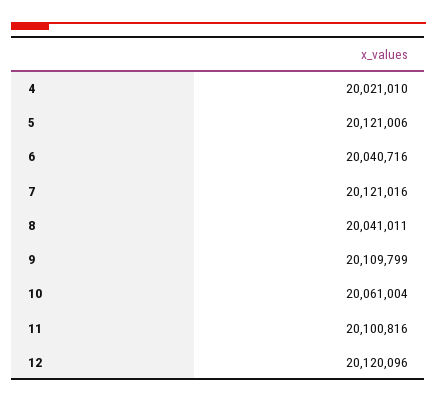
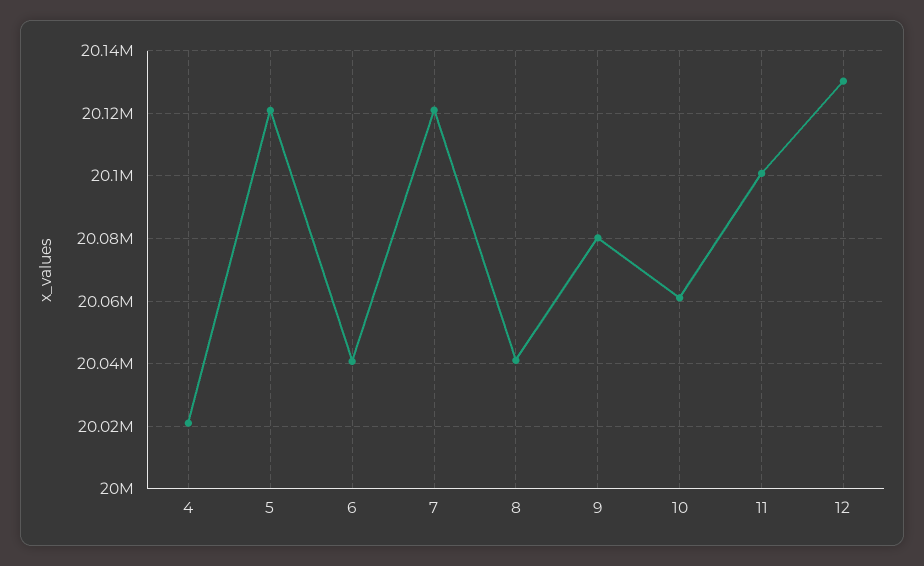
9: 20109799 -> 20080000
12: 20120096 -> 20130000

